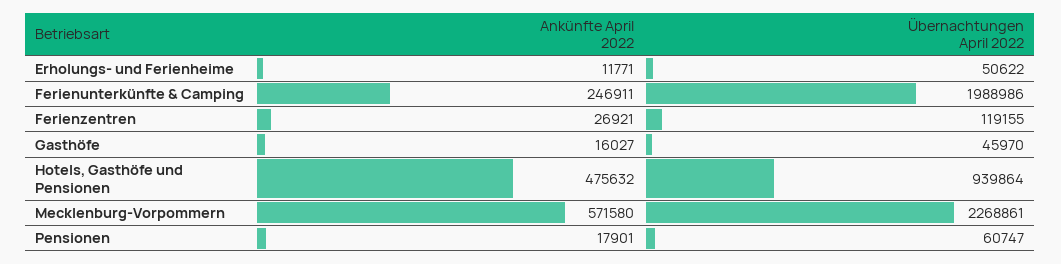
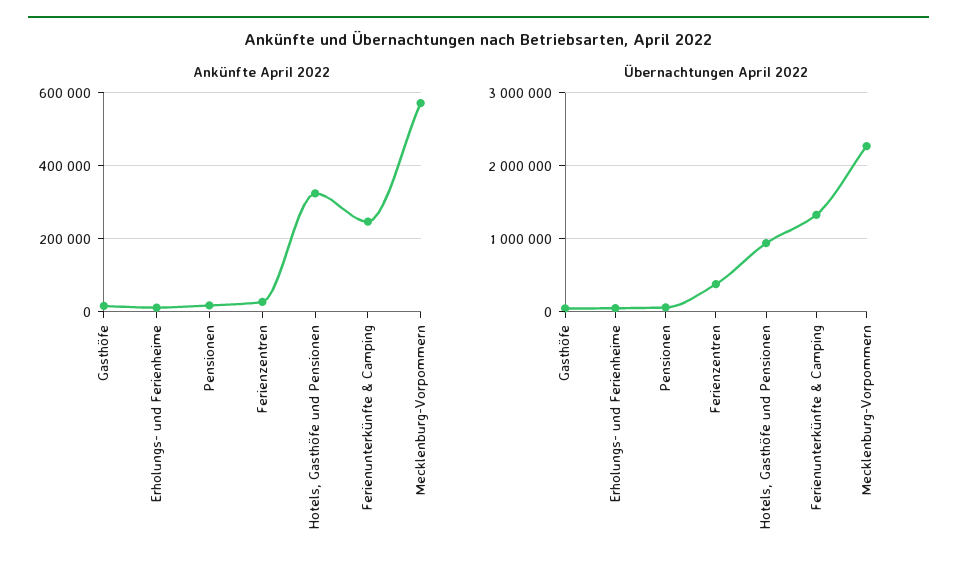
Übernachtungen April 2022, Ferienunterkünfte & Camping: 1988986 -> 1300000
Übernachtungen April 2022, Ferienzentren: 119155 -> 400000
Ankünfte April 2022, Hotels, Gasthöfe und Pensionen: 475632 -> 320000

